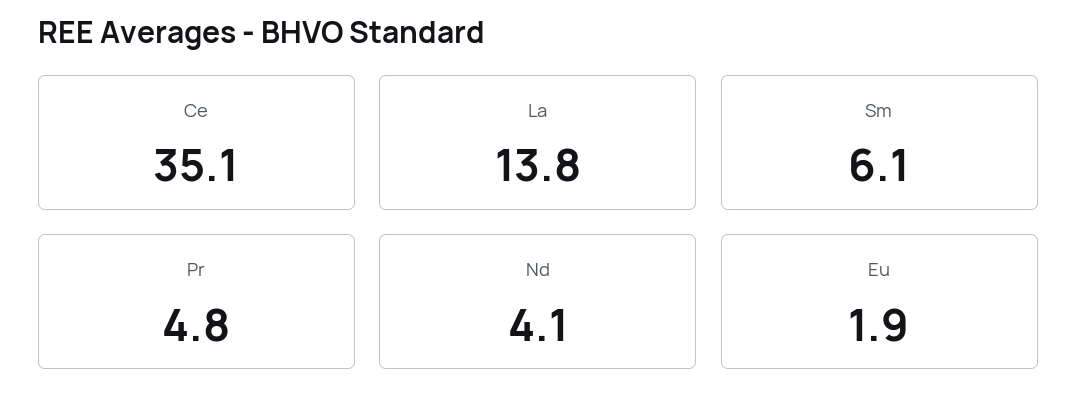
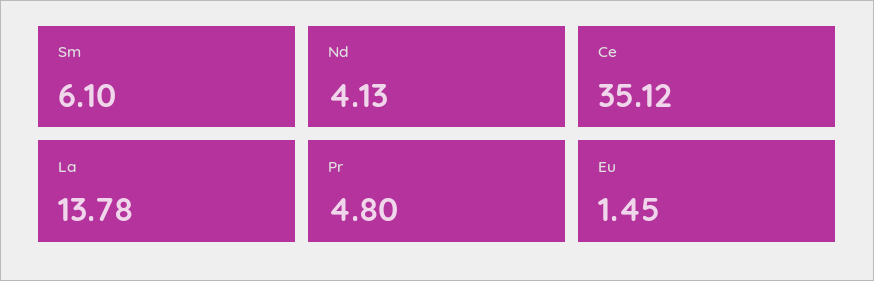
Eu: 1.9 -> 1.45

